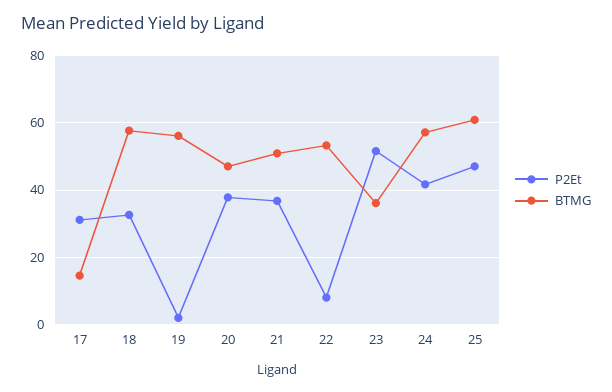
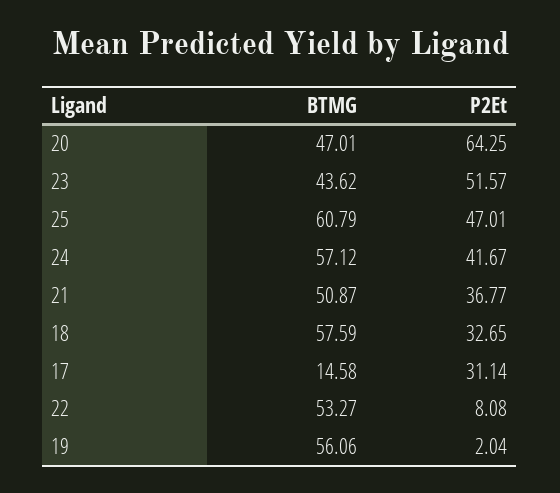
P2Et, 20: 38 -> 64.25
BTMG, 23: 36 -> 43.62

